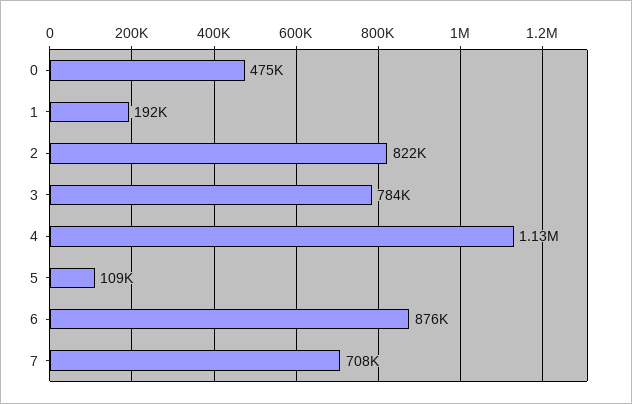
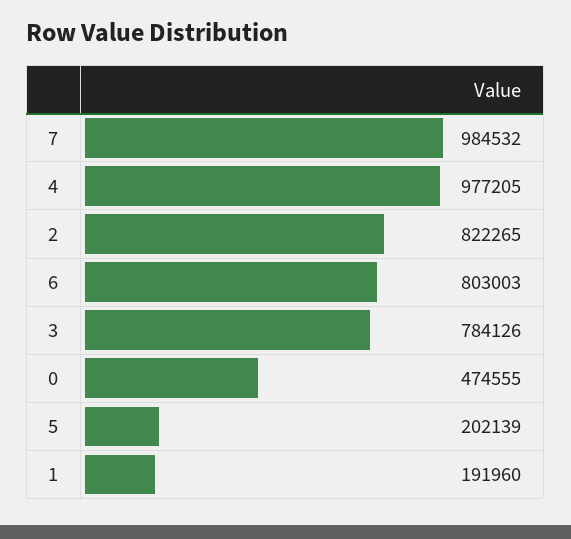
4: 1130000 -> 977205
5: 109000 -> 202139
6: 876000 -> 803003
7: 708000 -> 984532

